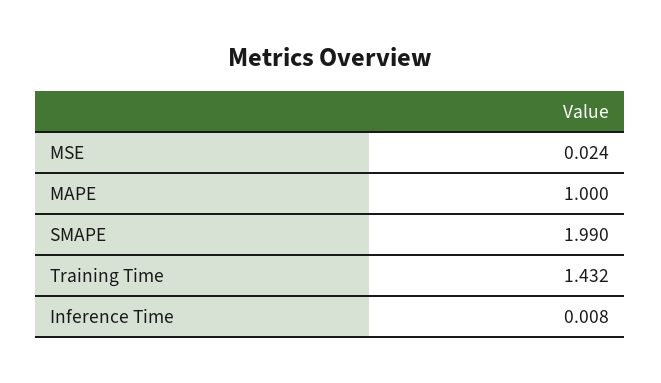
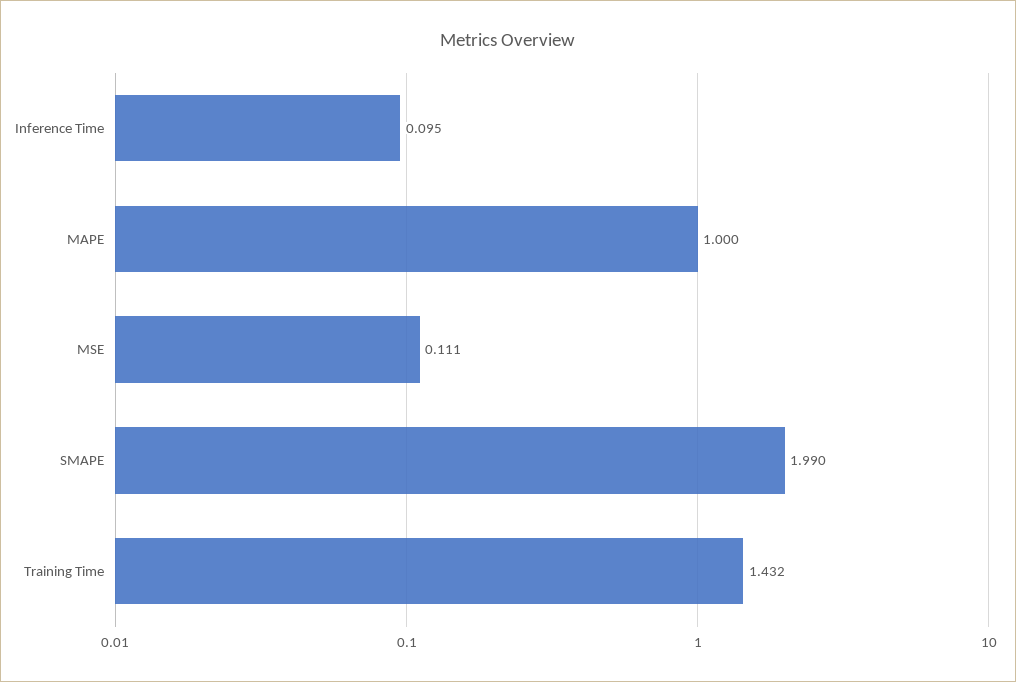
MSE: 0.024 -> 0.111
Inference Time: 0.008 -> 0.095

